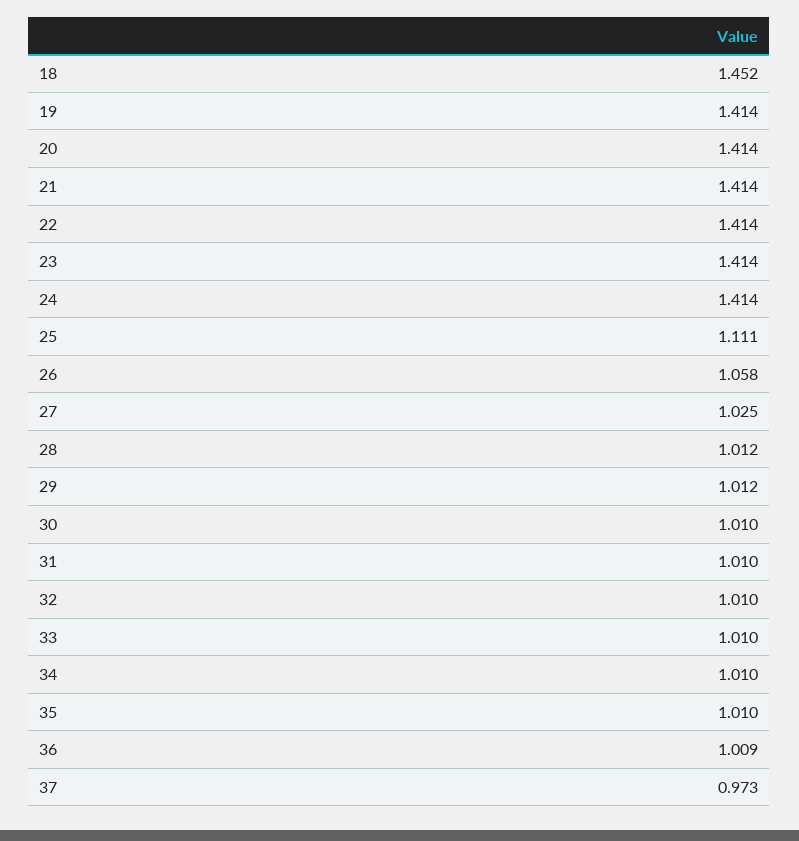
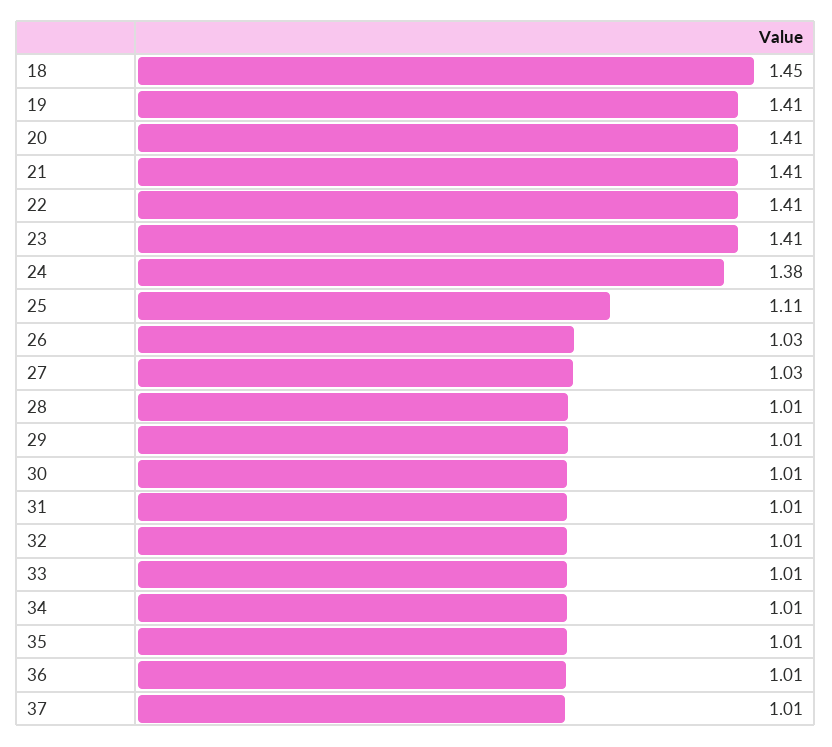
24: 1.414 -> 1.38
26: 1.058 -> 1.03
37: 0.973 -> 1.01

